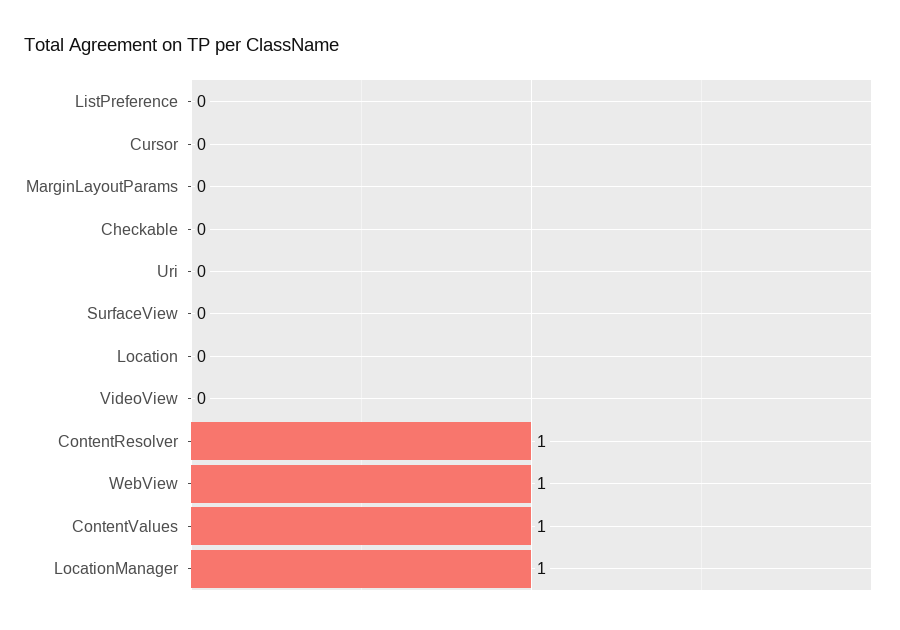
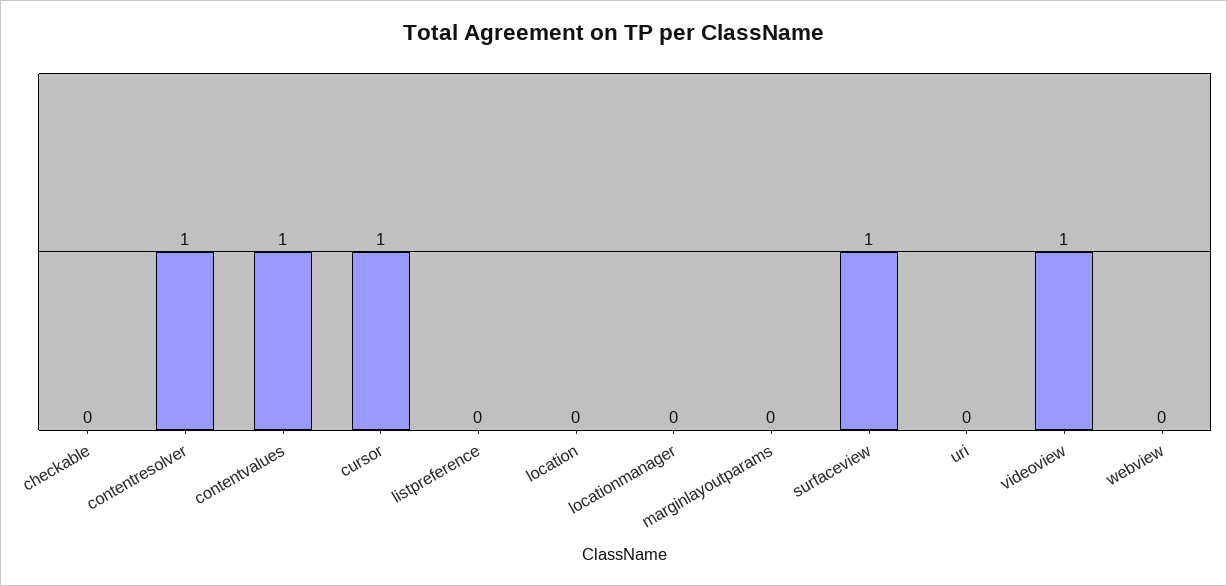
Cursor: 0 -> 1
SurfaceView: 0 -> 1
VideoView: 0 -> 1
WebView: 1 -> 0
LocationManager: 1 -> 0

